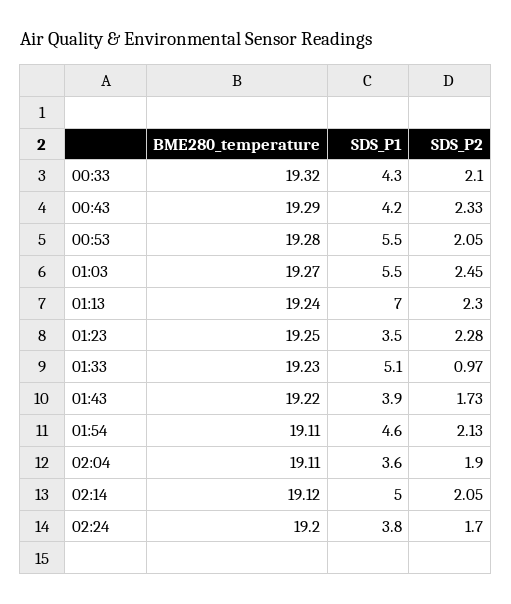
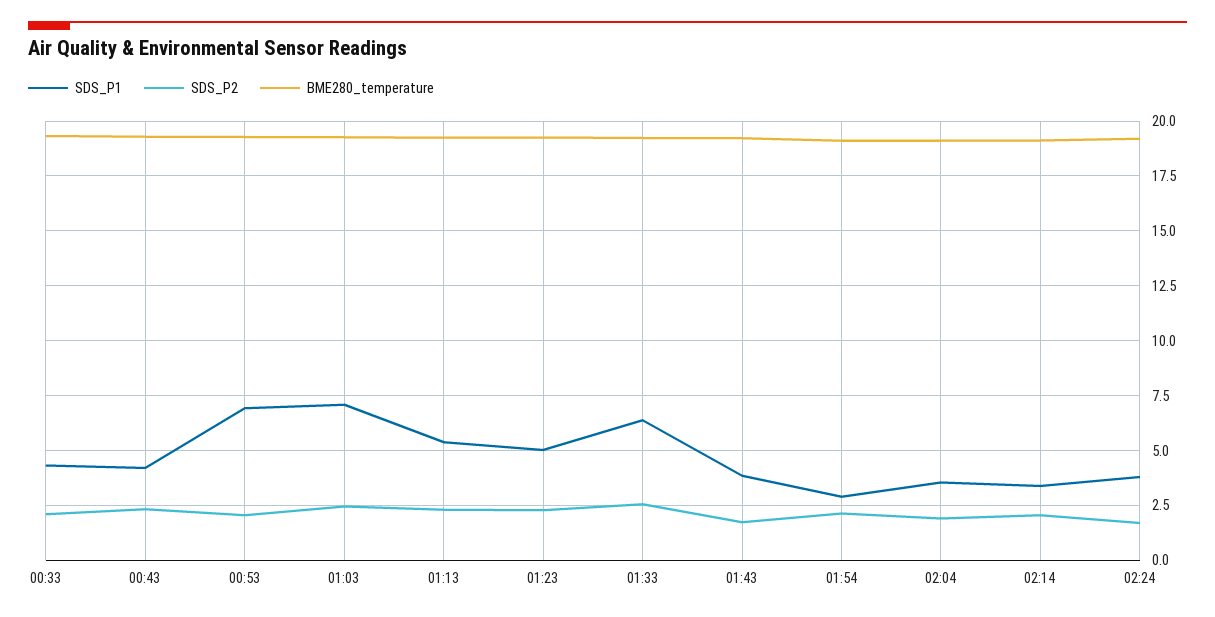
SDS_P1, 00:53: 5.5 -> 7
SDS_P1, 01:03: 5.5 -> 7
SDS_P1, 01:13: 7 -> 5.5
SDS_P1, 01:23: 3.5 -> 5
SDS_P1, 01:33: 5.1 -> 6.5
SDS_P2, 01:33: 0.97 -> 2.5
SDS_P1, 01:54: 4.6 -> 3
SDS_P1, 02:14: 5 -> 3.5

